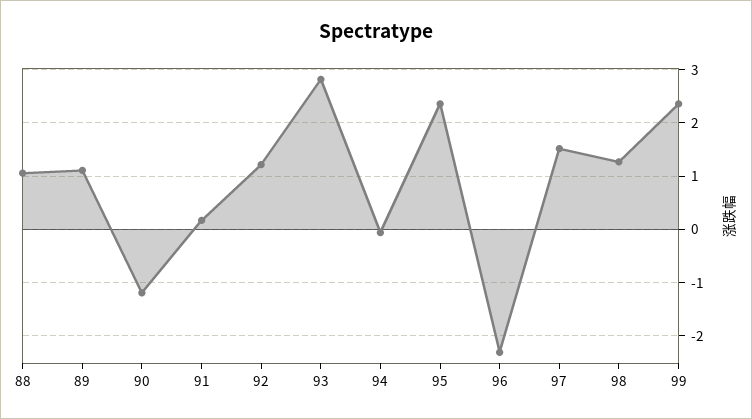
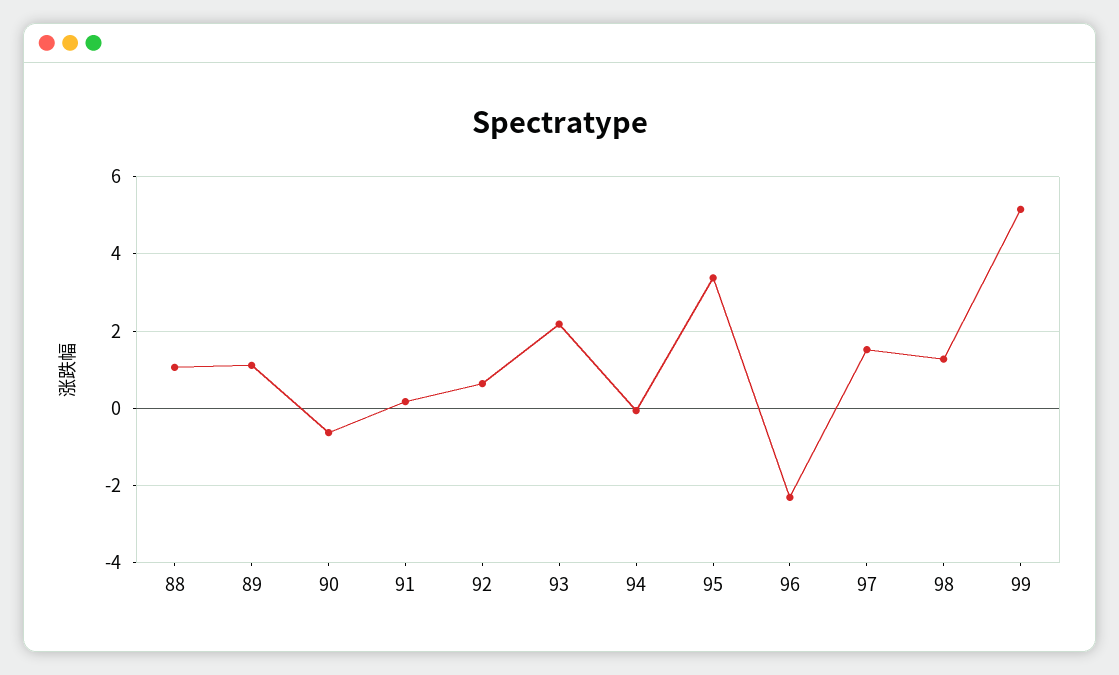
90: -1.2 -> -0.6
92: 1.2 -> 0.6
93: 2.8 -> 2.2
95: 2.4 -> 3.4
99: 2.4 -> 5.2

